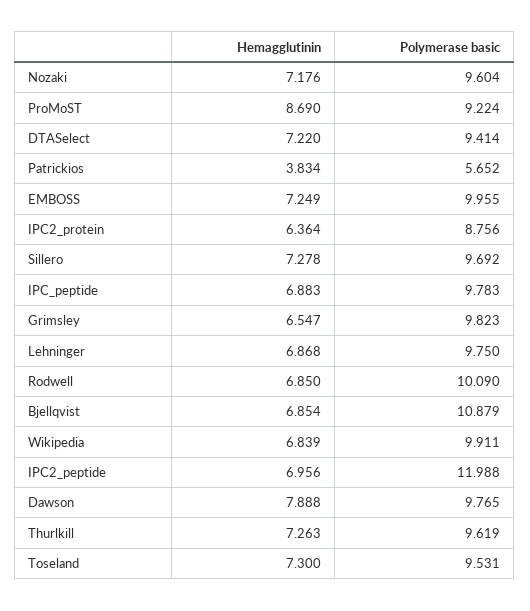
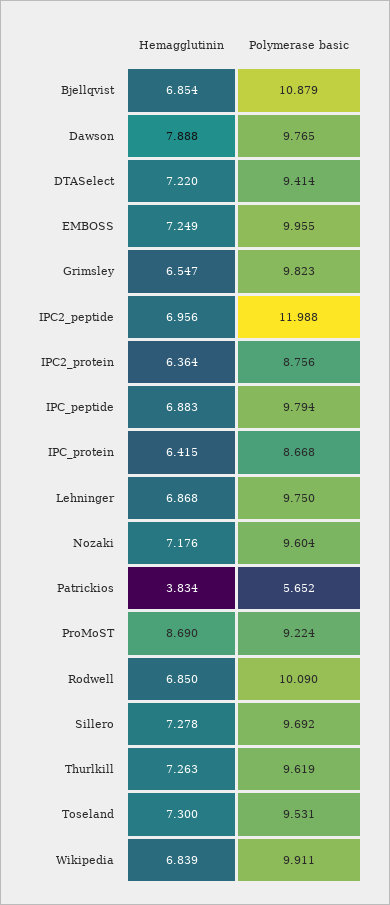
Polymerase basic, IPC_peptide: 9.783 -> 9.794
Hemagglutinin, IPC_protein: none -> 6.415
Polymerase basic, IPC_protein: none -> 8.668

